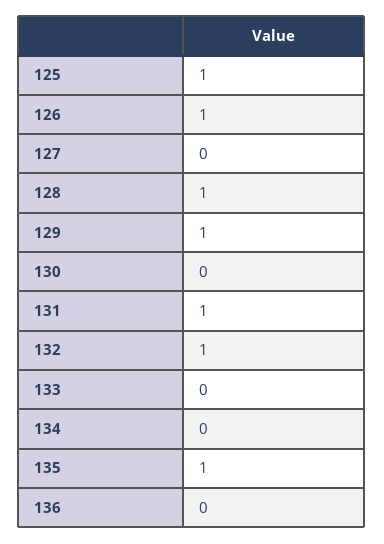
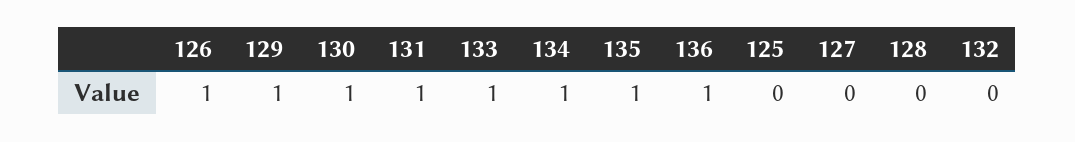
125: 1 -> 0
128: 1 -> 0
130: 0 -> 1
132: 1 -> 0
133: 0 -> 1
134: 0 -> 1
136: 0 -> 1

